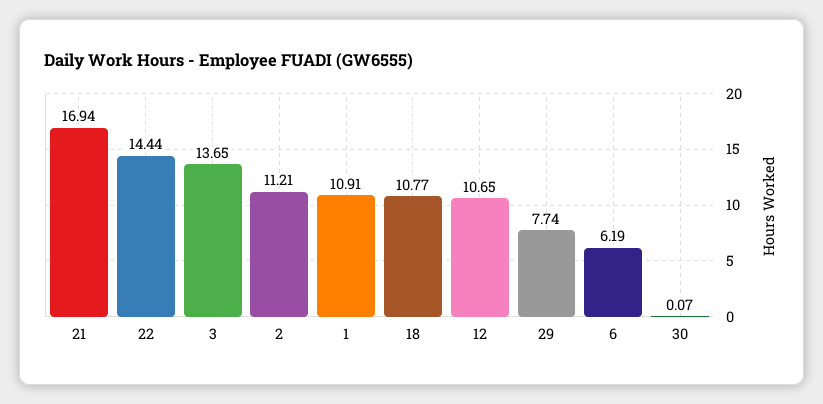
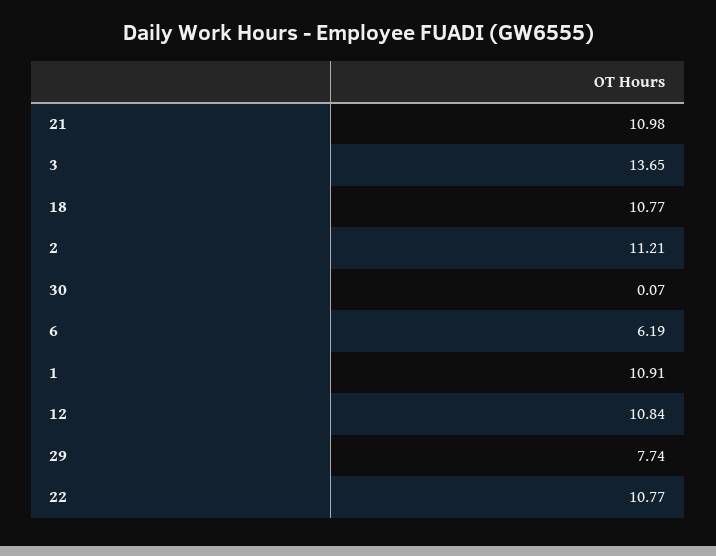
21: 16.94 -> 10.98
22: 14.44 -> 10.77
12: 10.65 -> 10.84

